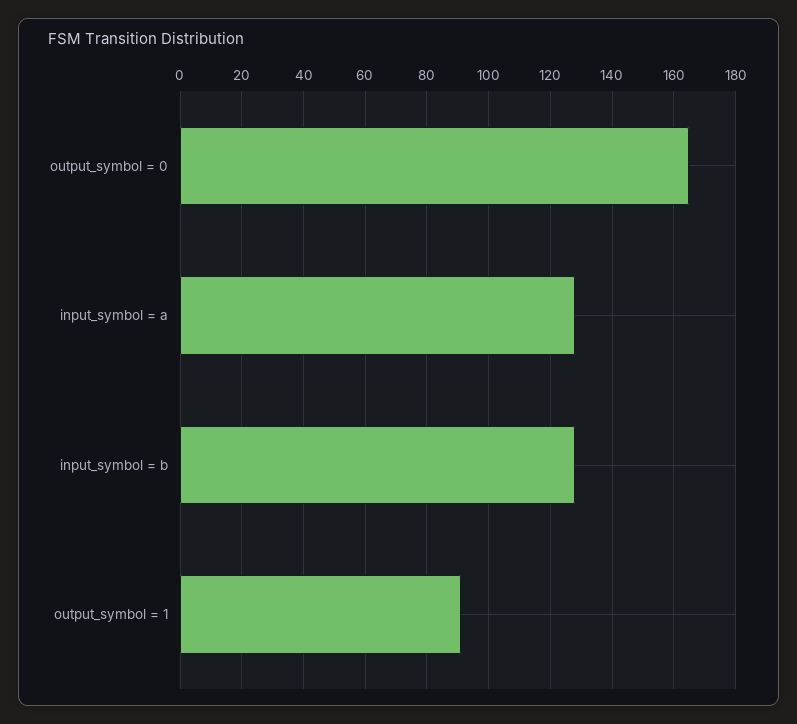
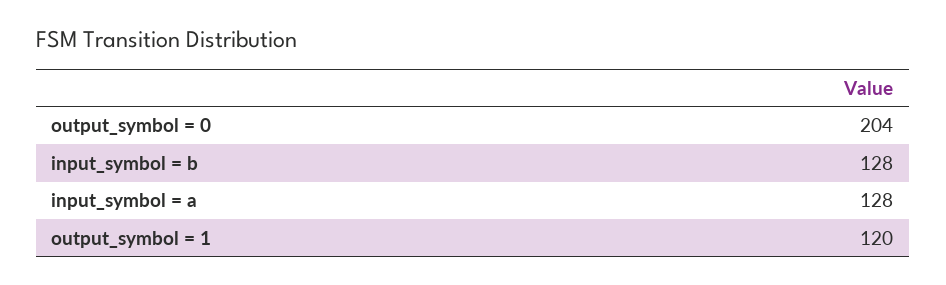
output_symbol = 0: 165 -> 204
output_symbol = 1: 90 -> 120

